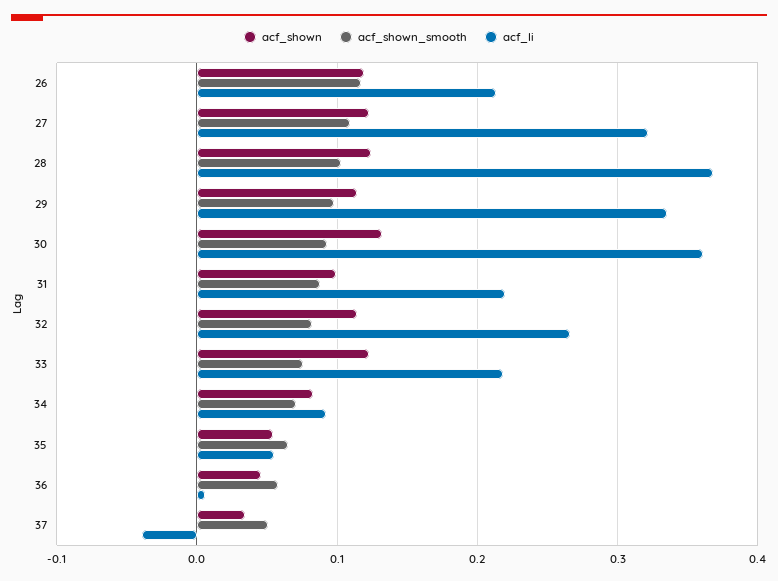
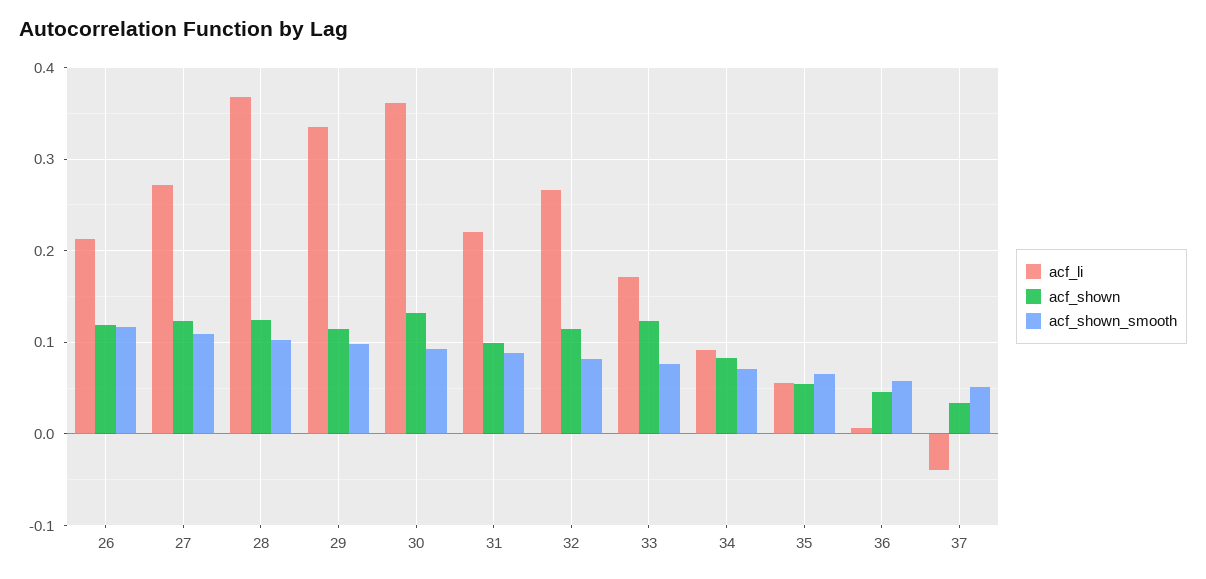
acf_li, 27: 0.32 -> 0.27
acf_li, 33: 0.22 -> 0.17

